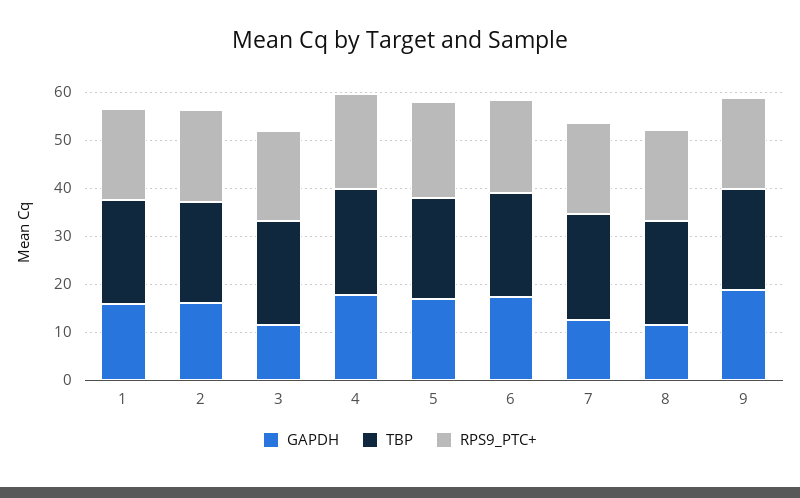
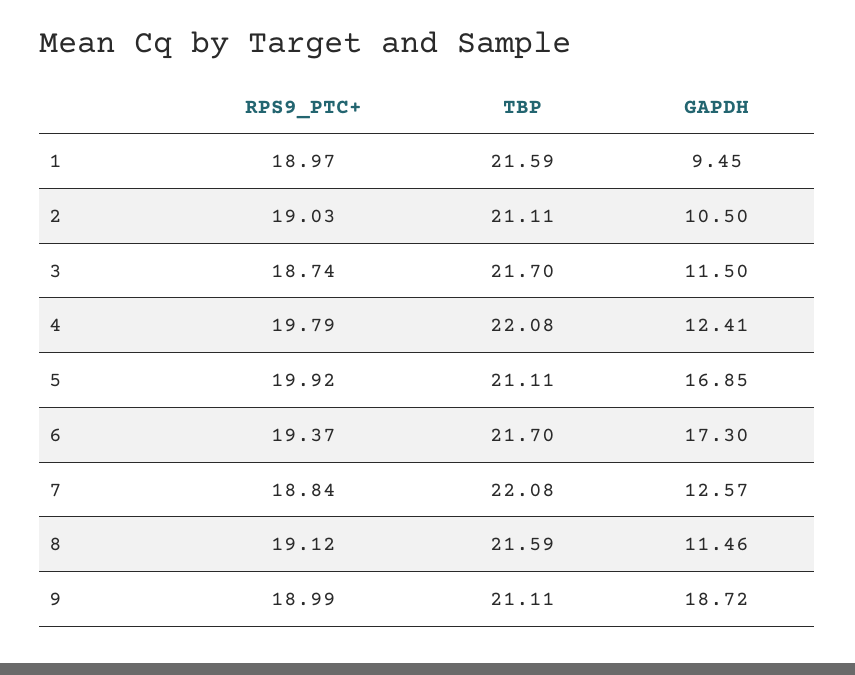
GAPDH, 1: 16 -> 9.45
GAPDH, 2: 16 -> 10.5
GAPDH, 4: 18 -> 12.41

